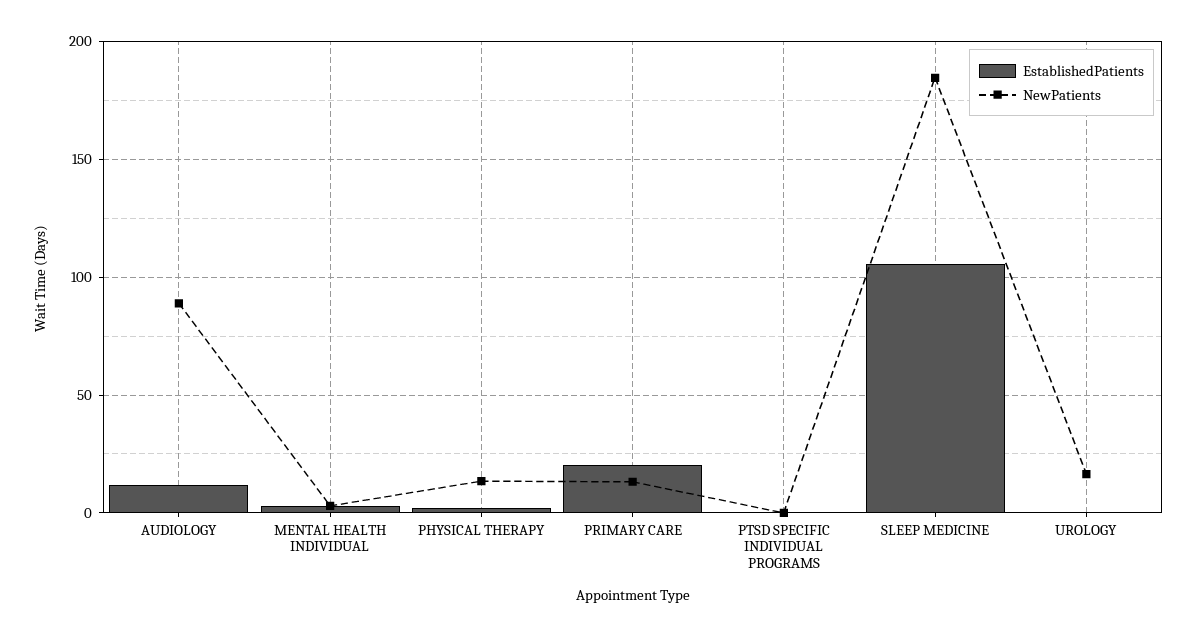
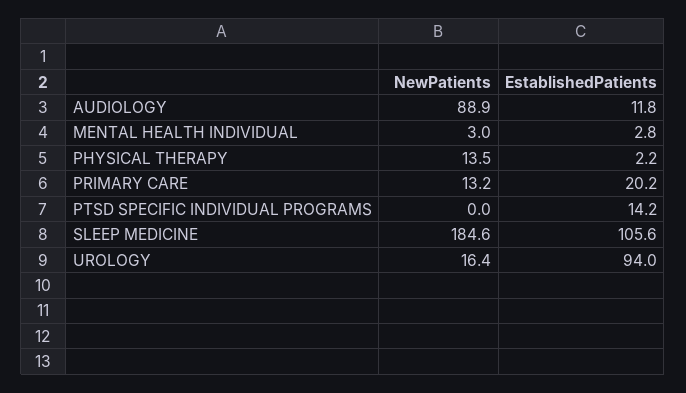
EstablishedPatients, PTSD SPECIFIC INDIVIDUAL PROGRAMS: 0 -> 14.2
EstablishedPatients, UROLOGY: 0 -> 94

